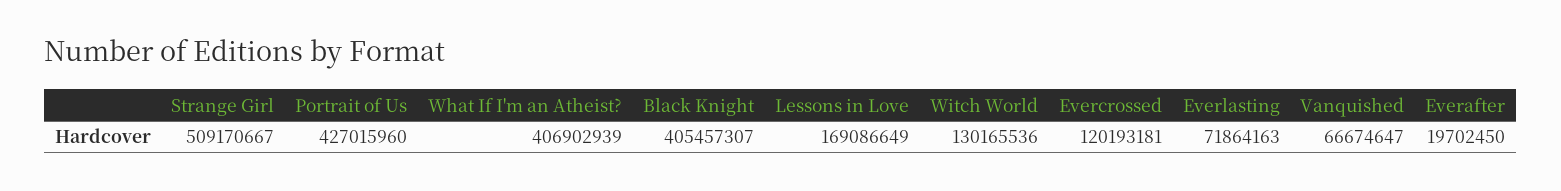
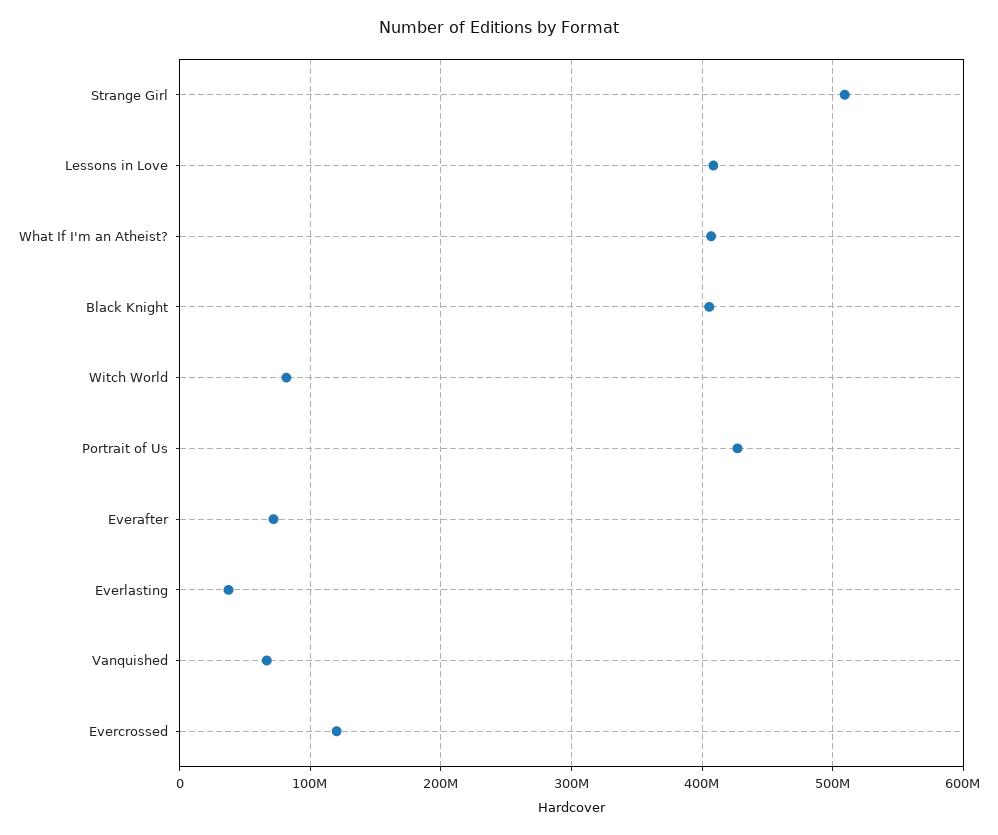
Lessons in Love: 169086649 -> 410000000
Witch World: 130165536 -> 80000000
Everlasting: 71864163 -> 40000000
Everafter: 19702450 -> 70000000

